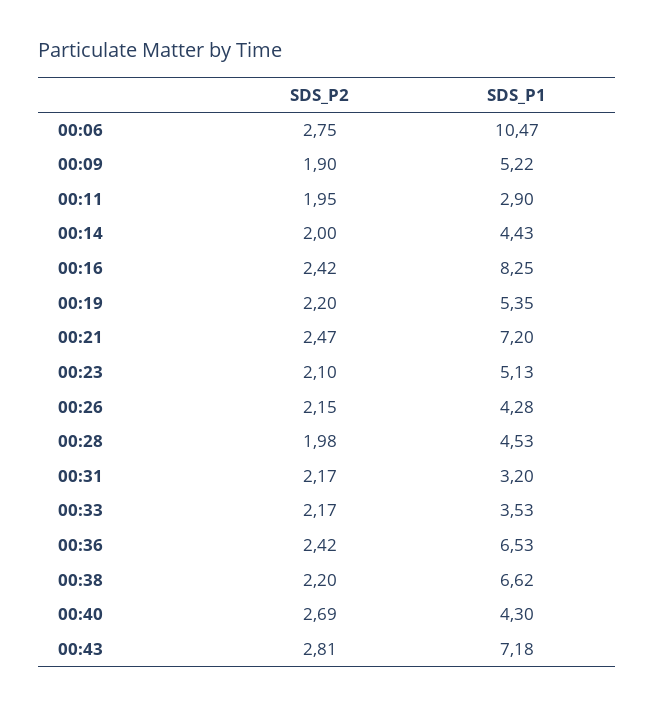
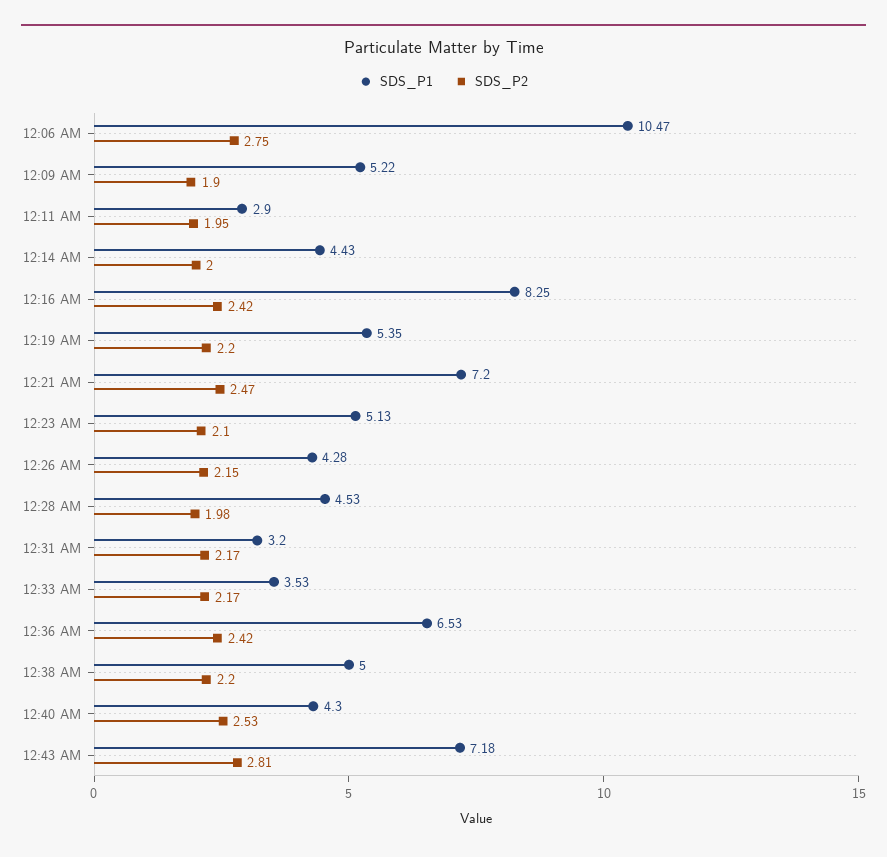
SDS_P1, 00:38: 6.62 -> 5
SDS_P2, 00:40: 2.69 -> 2.53

